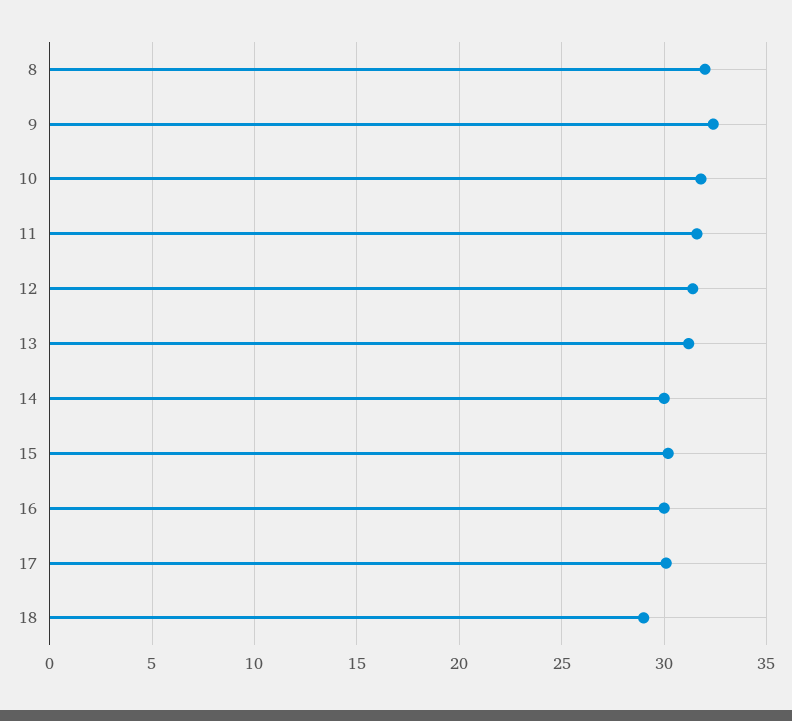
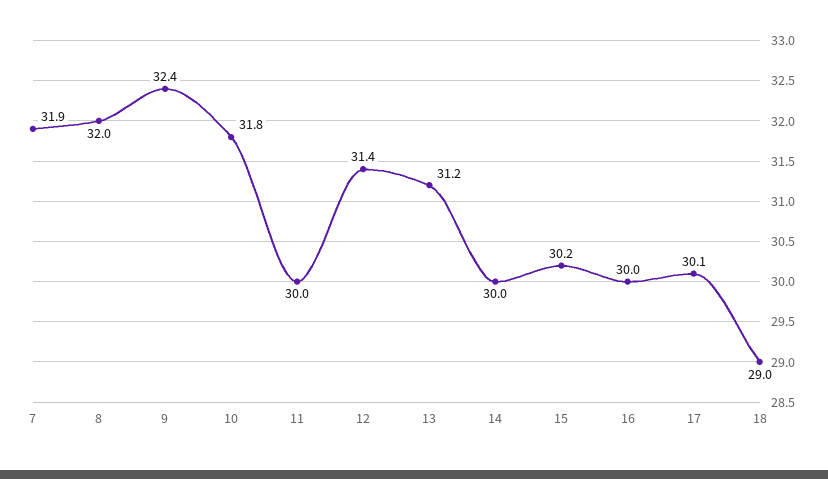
11: 31.5 -> 30
7: none -> 31.9

